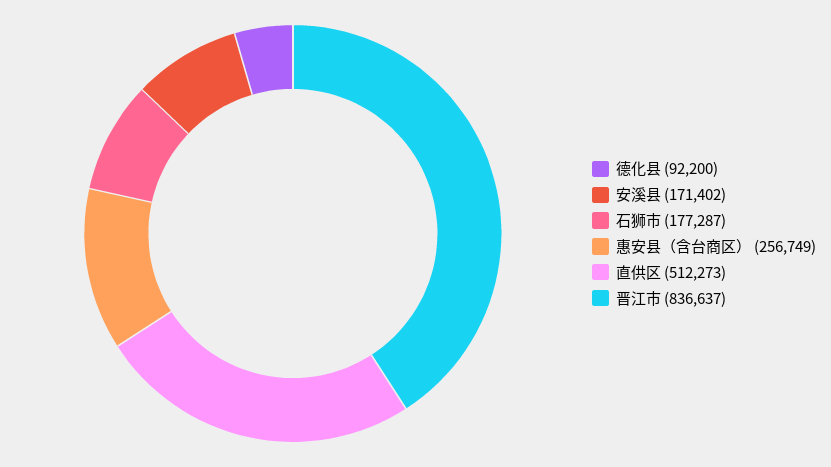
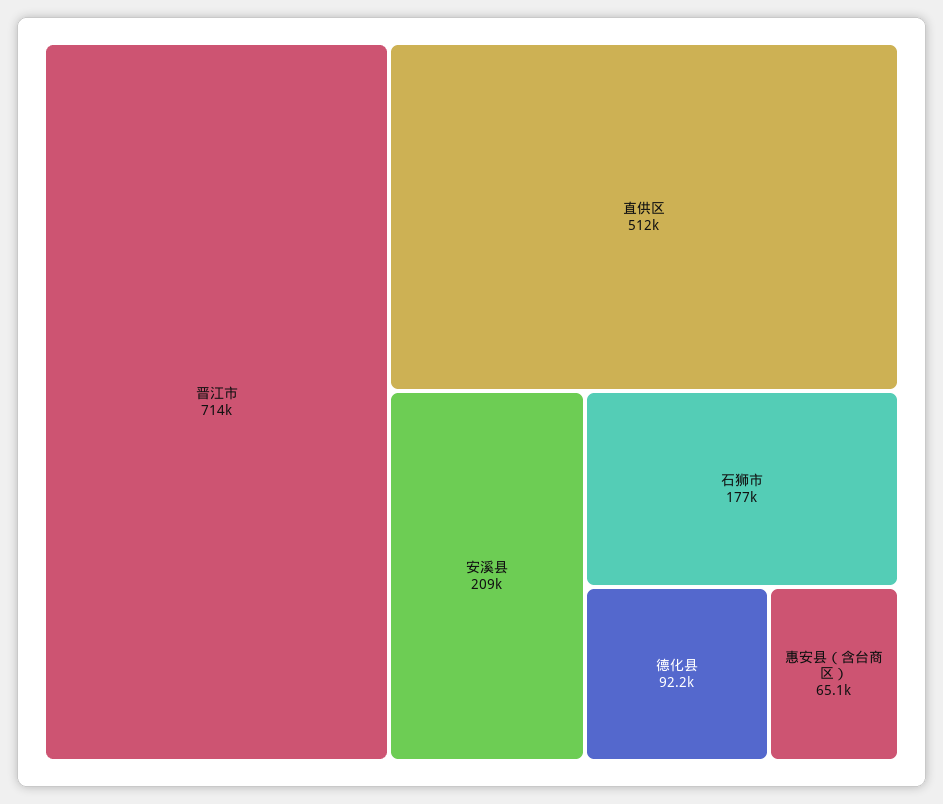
安溪县: 171402 -> 209000
惠安县（含台商区）: 256749 -> 65100
晋江市: 836637 -> 714000

